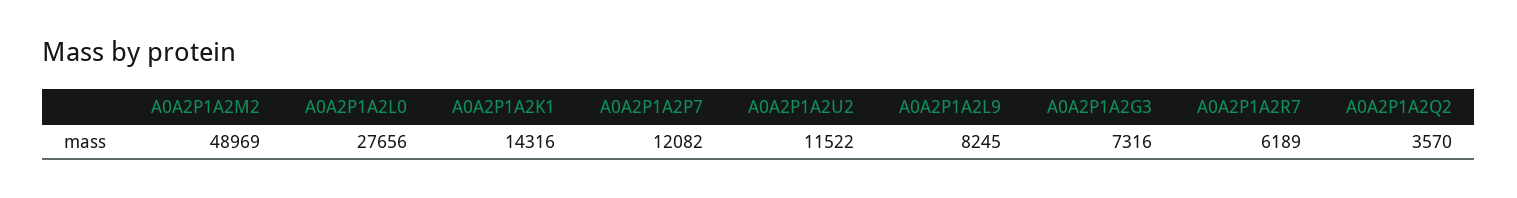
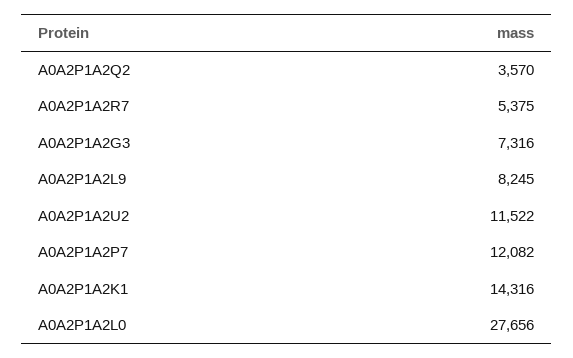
A0A2P1A2M2: 48969 -> none
A0A2P1A2R7: 6189 -> 5375

